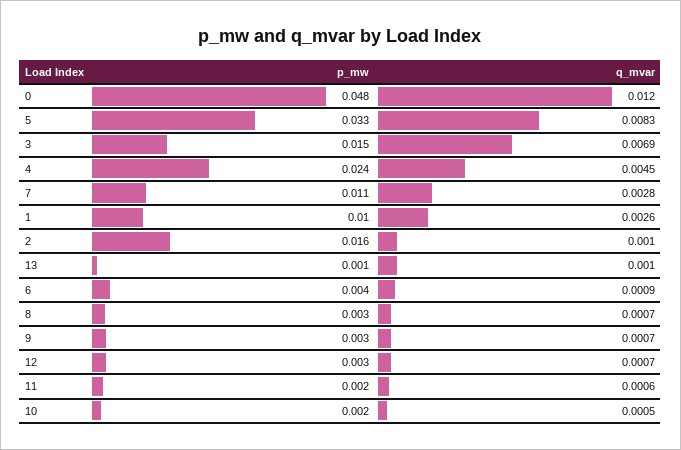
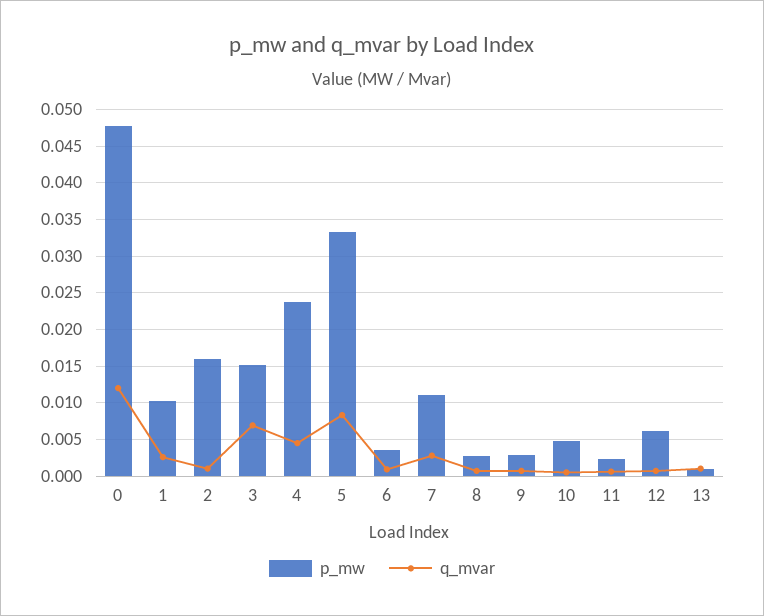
p_mw, 12: 0.003 -> 0.006
p_mw, 10: 0.002 -> 0.005

